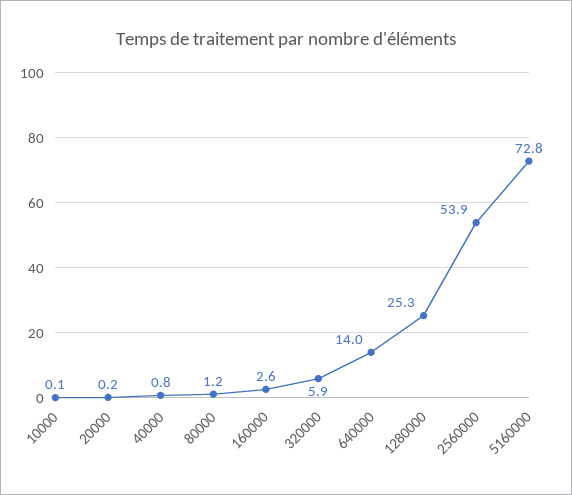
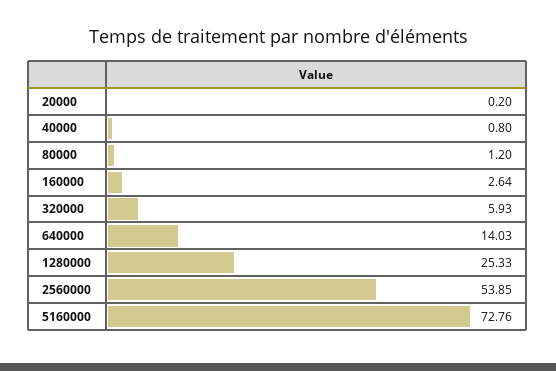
10000: 0.1 -> none

